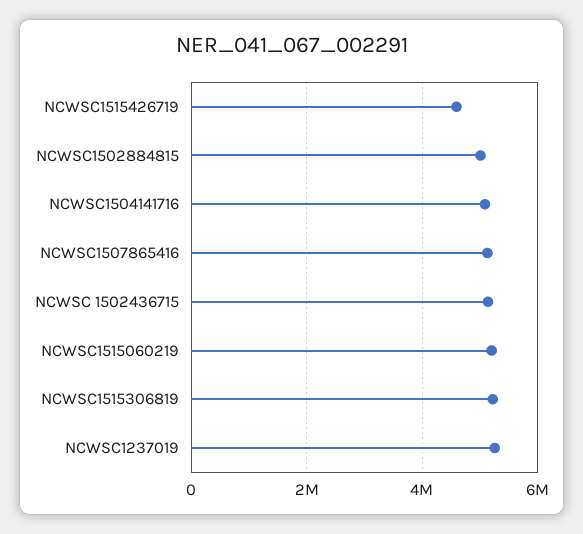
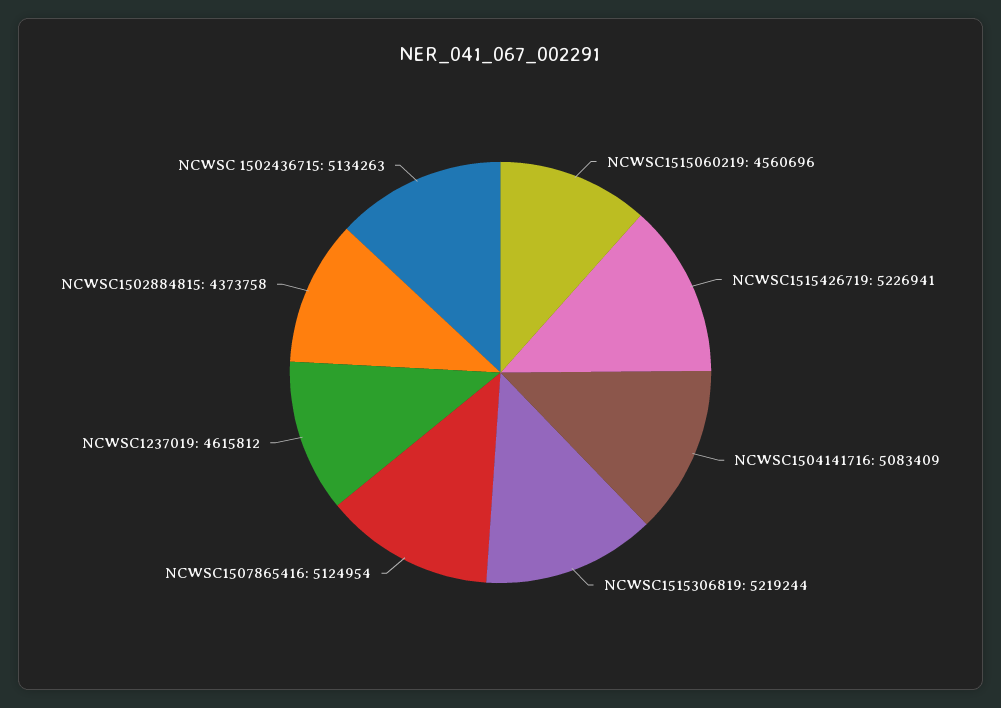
NCWSC1515426719: 4600000 -> 5226941
NCWSC1502884815: 5000000 -> 4373758
NCWSC1515060219: 5200000 -> 4560696
NCWSC1237019: 5200000 -> 4615812

